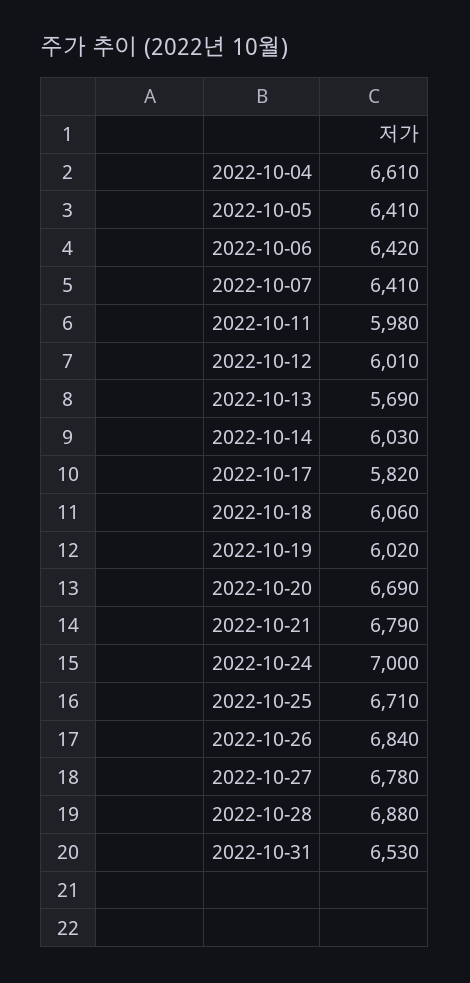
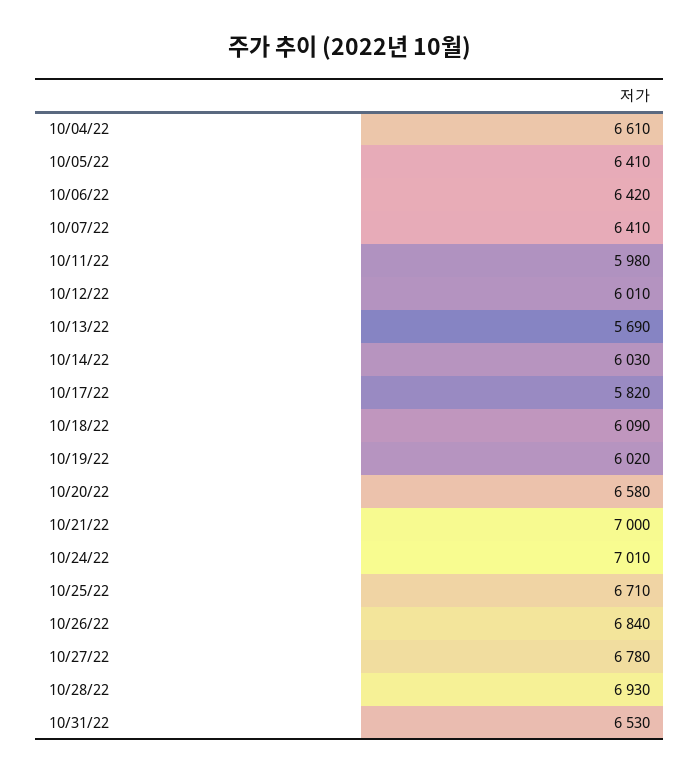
2022-10-18: 6060 -> 6090
2022-10-20: 6690 -> 6580
2022-10-21: 6790 -> 7000
2022-10-24: 7000 -> 7010
2022-10-28: 6880 -> 6930

